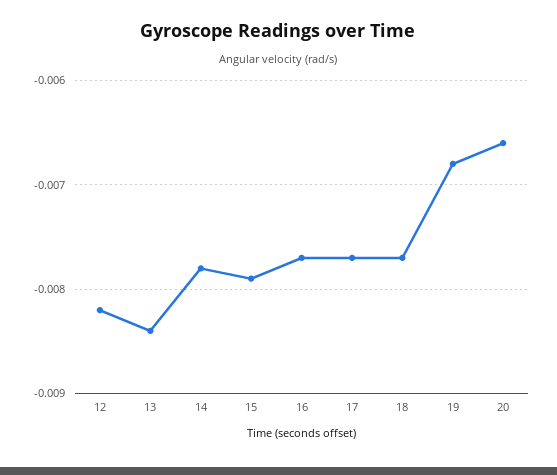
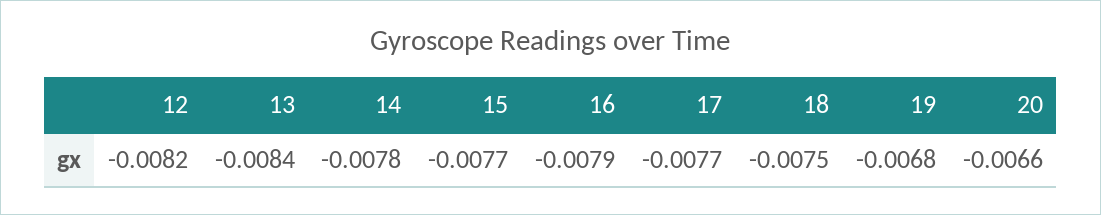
15: -0.0079 -> -0.0077
16: -0.0077 -> -0.0079
18: -0.0077 -> -0.0075

